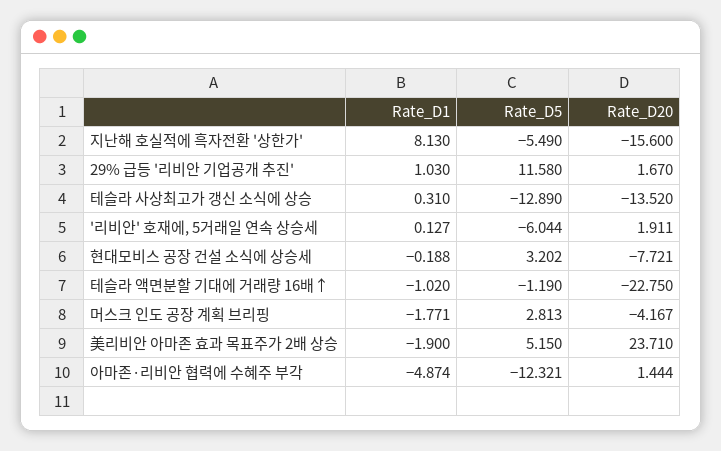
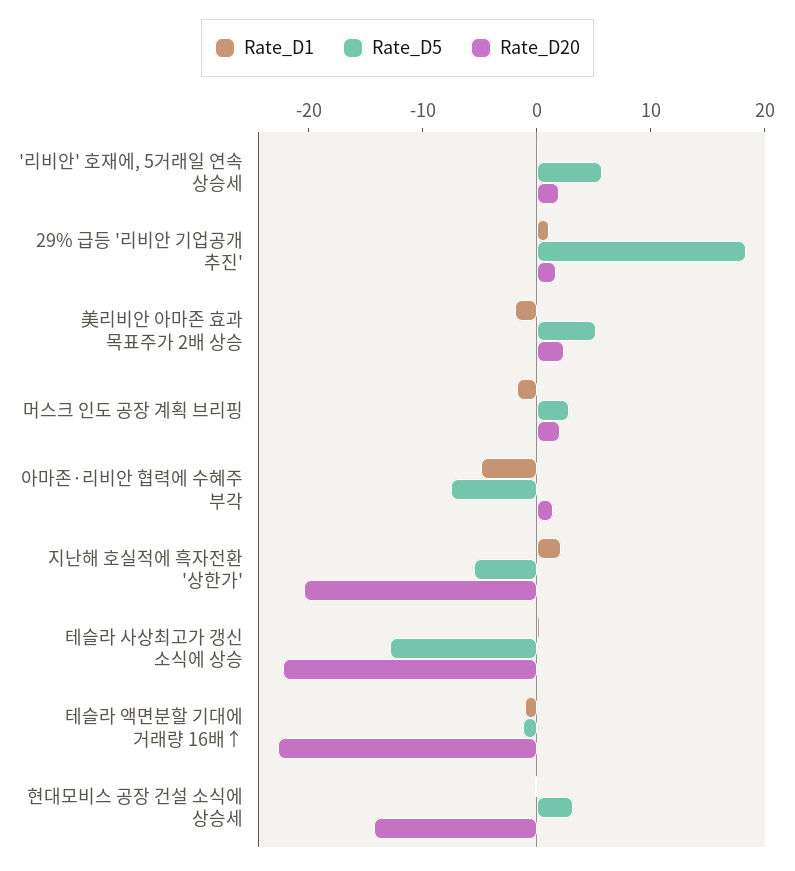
Rate_D1, 지난해 호실적에 흑자전환 '상한가': 8.13 -> 2
Rate_D20, 지난해 호실적에 흑자전환 '상한가': -15.6 -> -20
Rate_D5, 29% 급등 '리비안 기업공개 추진': 11.58 -> 18
Rate_D20, 테슬라 사상최고가 갱신 소식에 상승: -13.52 -> -22
Rate_D5, '리비안' 호재에, 5거래일 연속 상승세: -6.044 -> 6
Rate_D20, 현대모비스 공장 건설 소식에 상승세: -7.721 -> -14
Rate_D20, 머스크 인도 공장 계획 브리핑: -4.167 -> 2
Rate_D20, 美리비안 아마존 효과 목표주가 2배 상승: 23.71 -> 2
Rate_D5, 아마존·리비안 협력에 수혜주 부각: -12.321 -> -8

